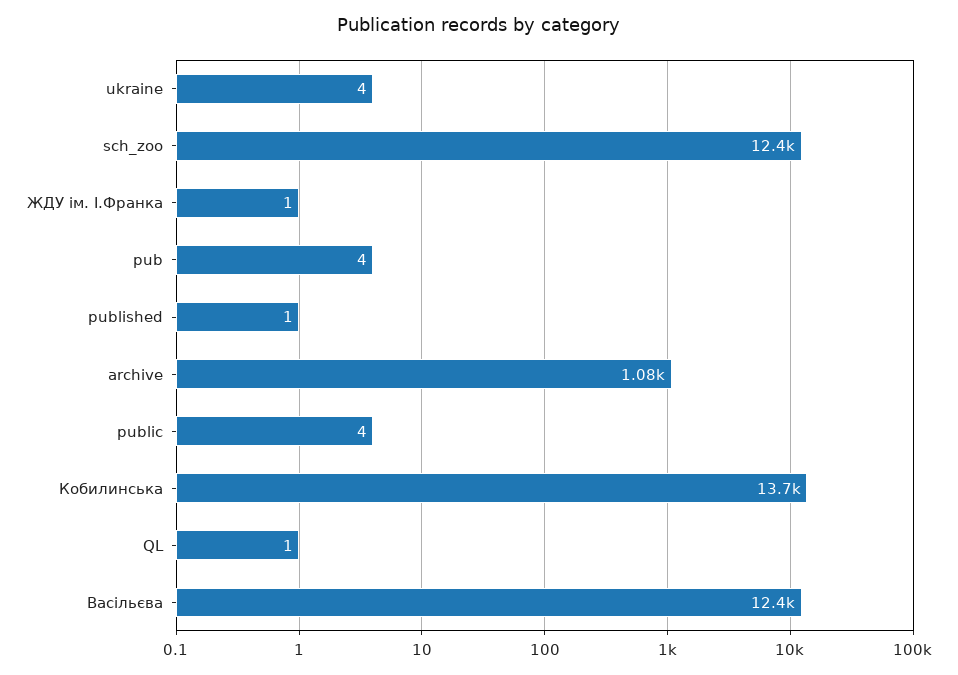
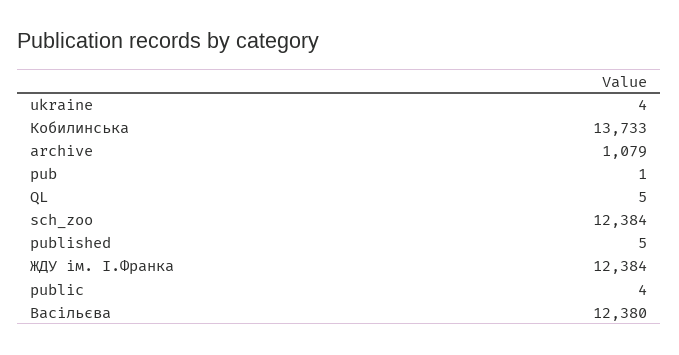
ЖДУ ім. І.Франка: 1 -> 12384
pub: 4 -> 1
published: 1 -> 5
QL: 1 -> 5

